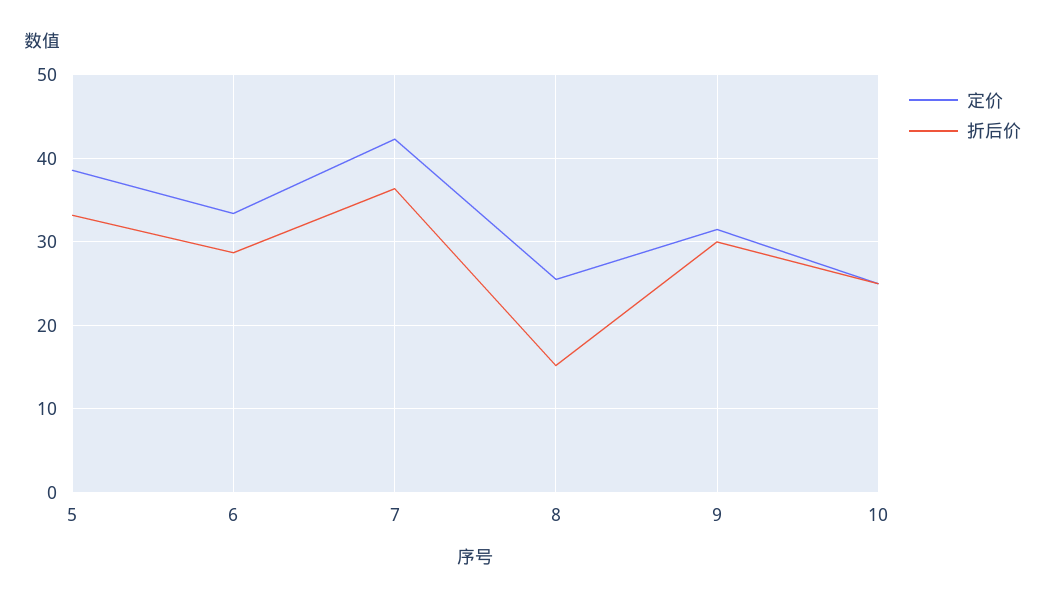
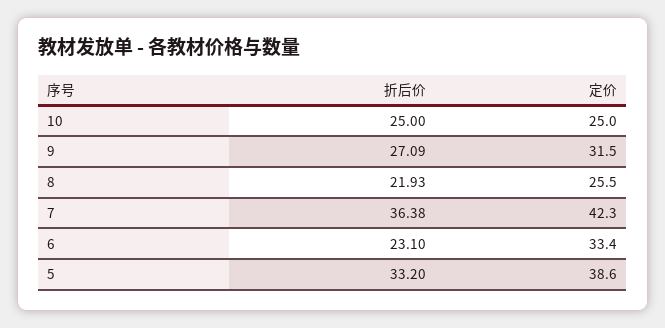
折后价, 6: 29 -> 23.1
折后价, 8: 15 -> 21.93
折后价, 9: 30 -> 27.09

